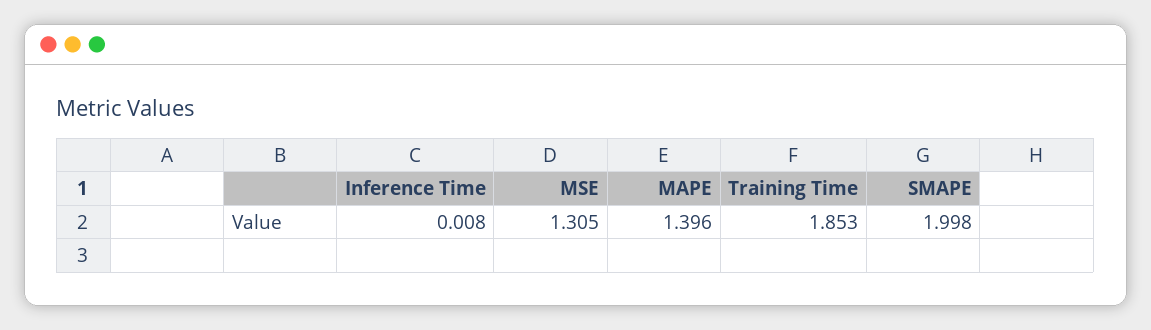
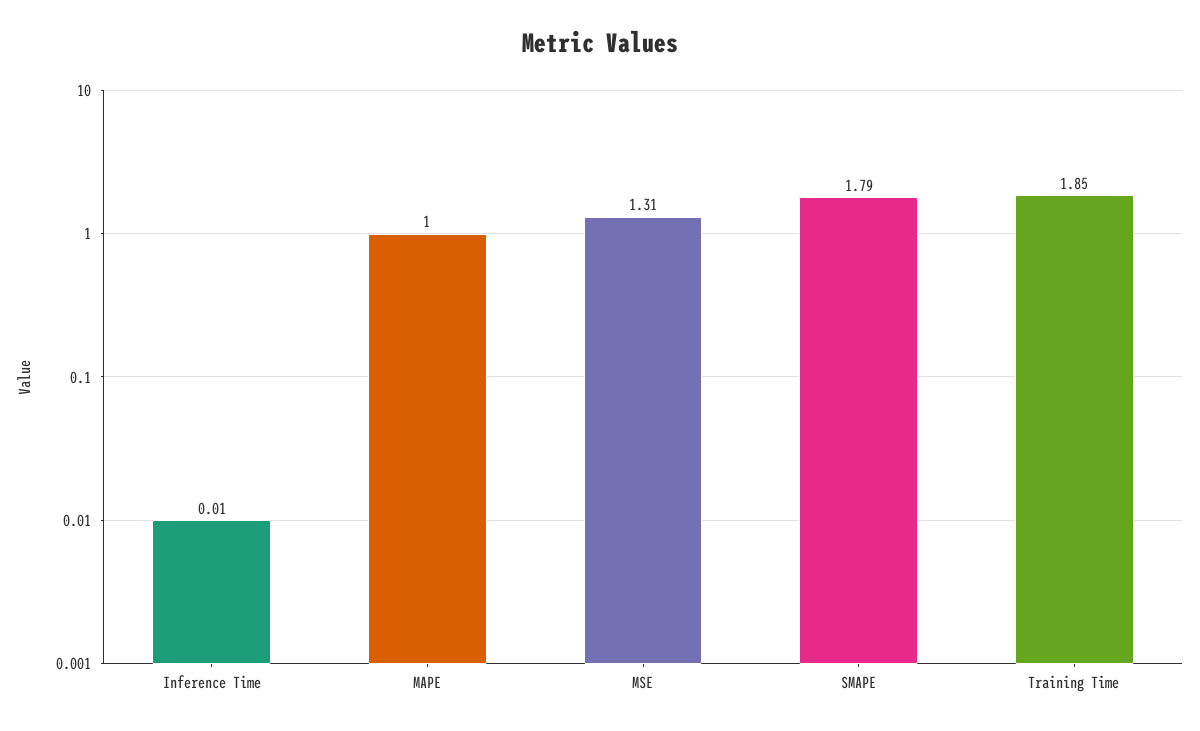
MAPE: 1.396 -> 1
SMAPE: 1.998 -> 1.79

